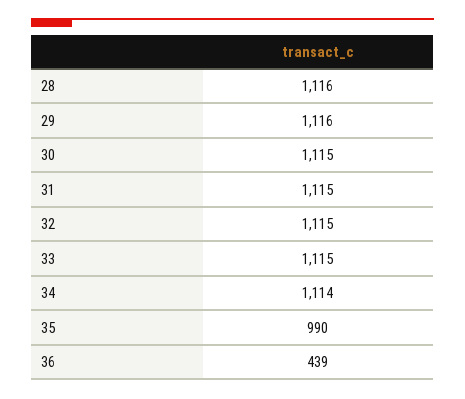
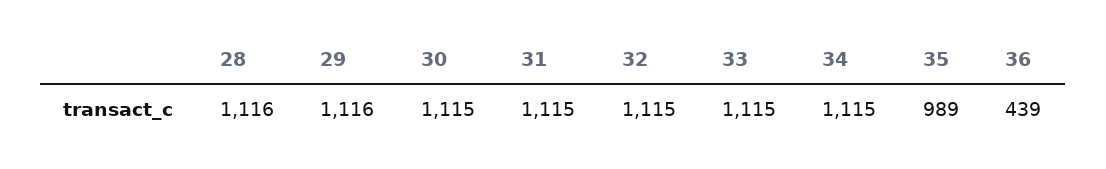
34: 1114 -> 1115
35: 990 -> 989

